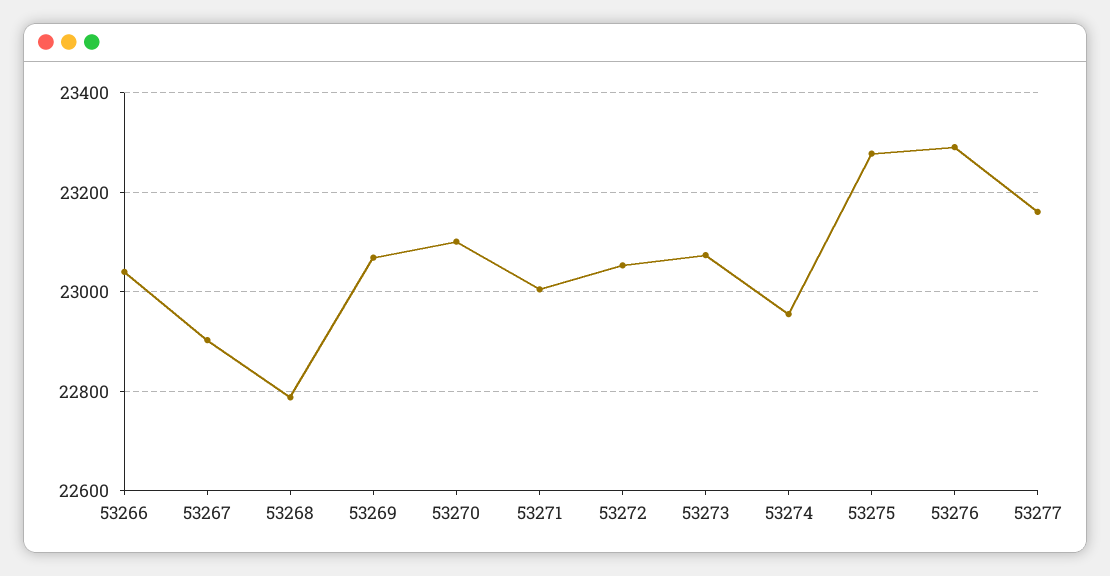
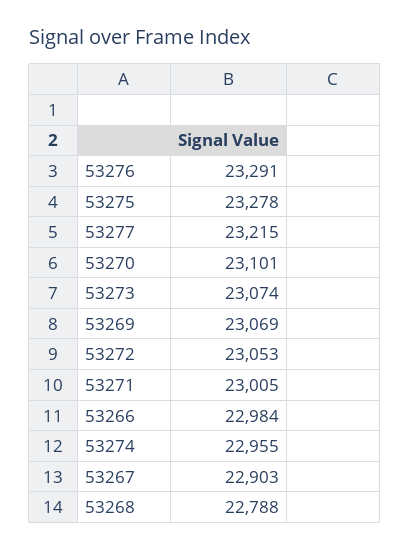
53266: 23040 -> 22984
53277: 23160 -> 23215

